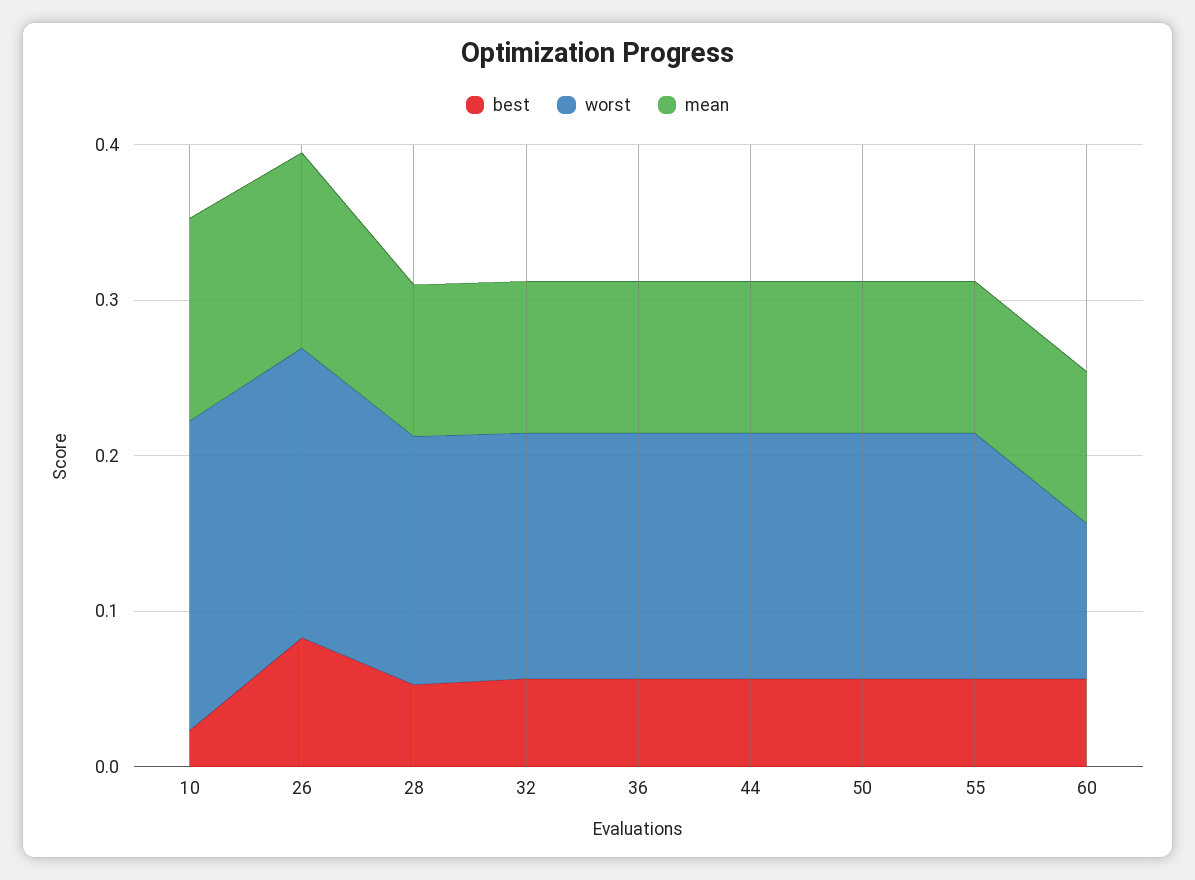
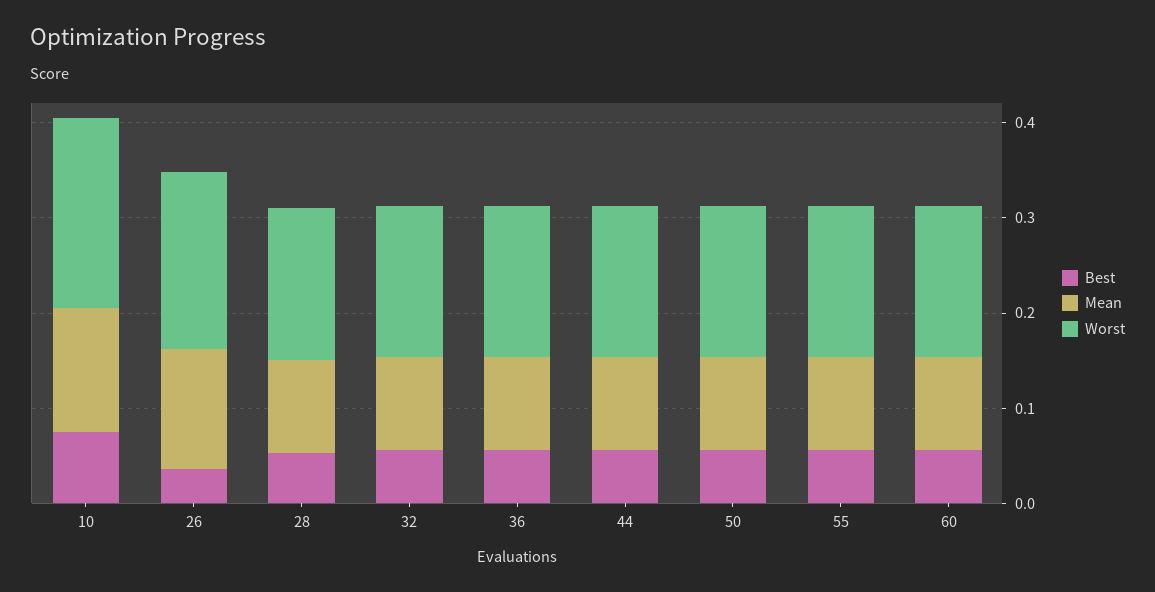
best, 10: 0.02 -> 0.08
best, 26: 0.08 -> 0.04
worst, 60: 0.1 -> 0.16

